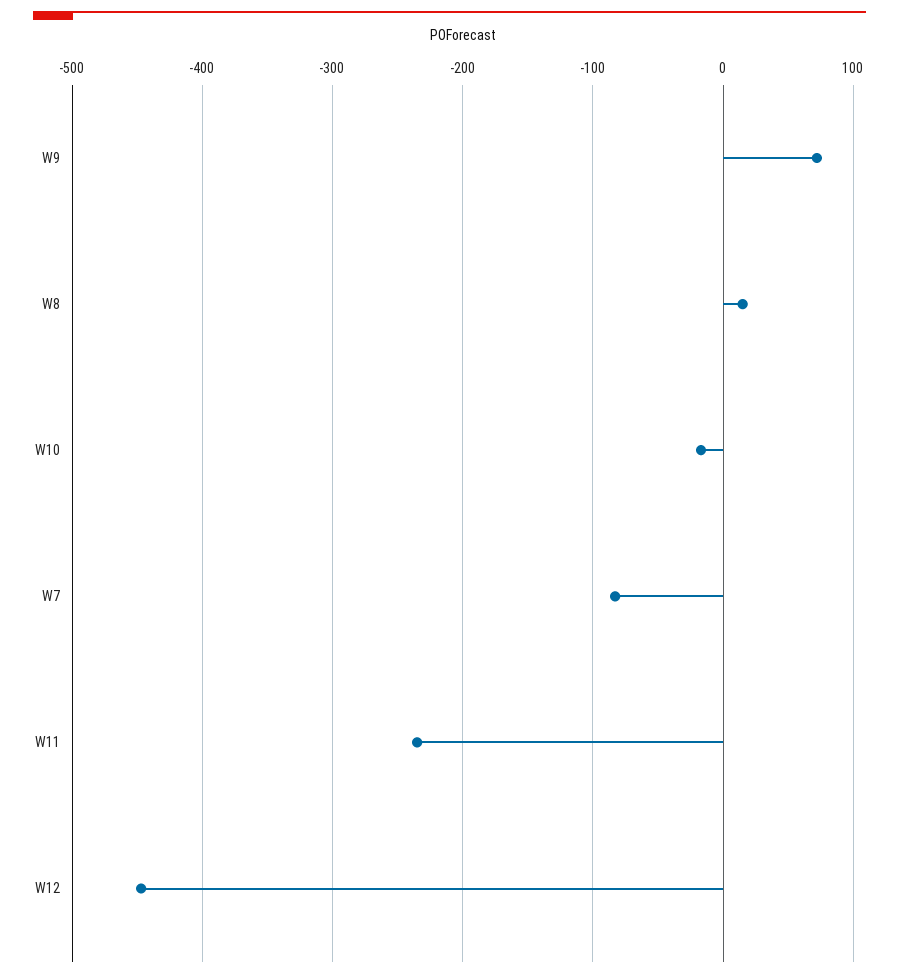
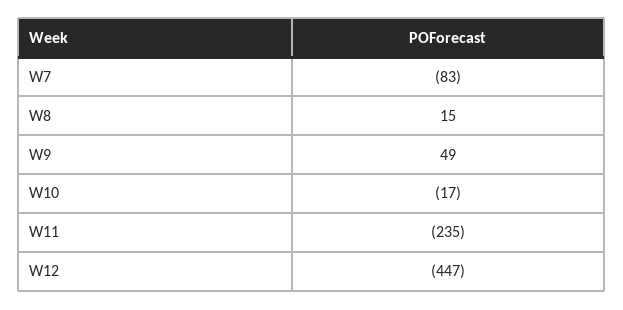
W9: 70 -> 49

